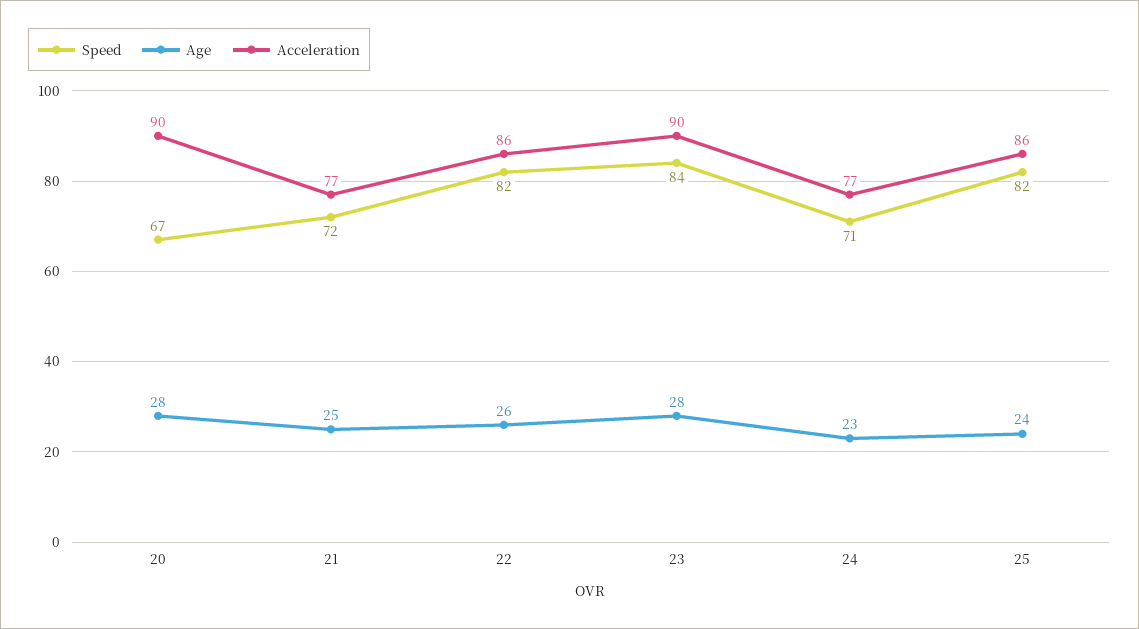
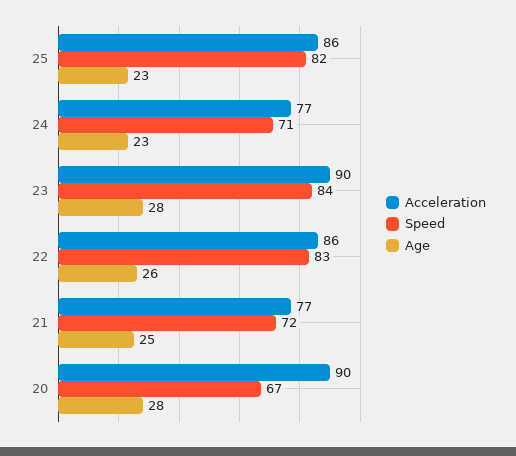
Speed, 22: 82 -> 83
Age, 25: 24 -> 23

